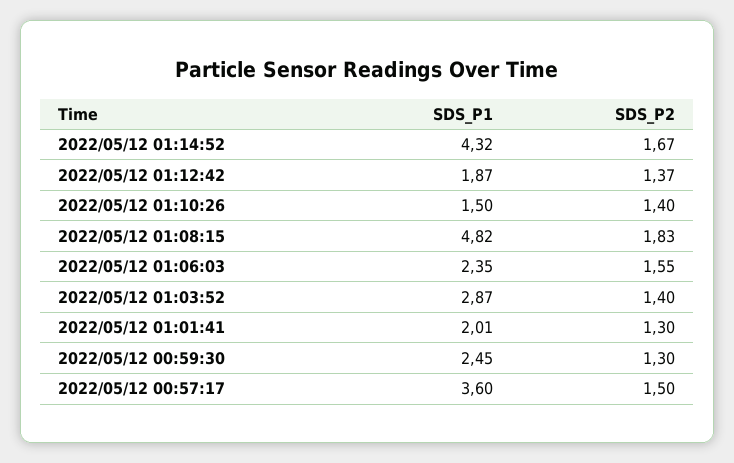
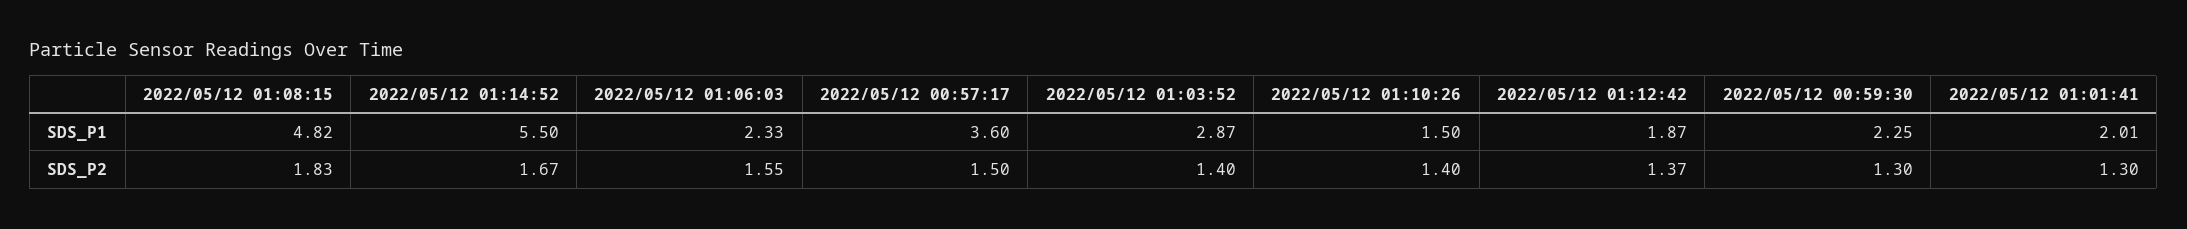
SDS_P1, 2022/05/12 01:14:52: 4.32 -> 5.5
SDS_P1, 2022/05/12 01:06:03: 2.35 -> 2.33
SDS_P1, 2022/05/12 00:59:30: 2.45 -> 2.25

